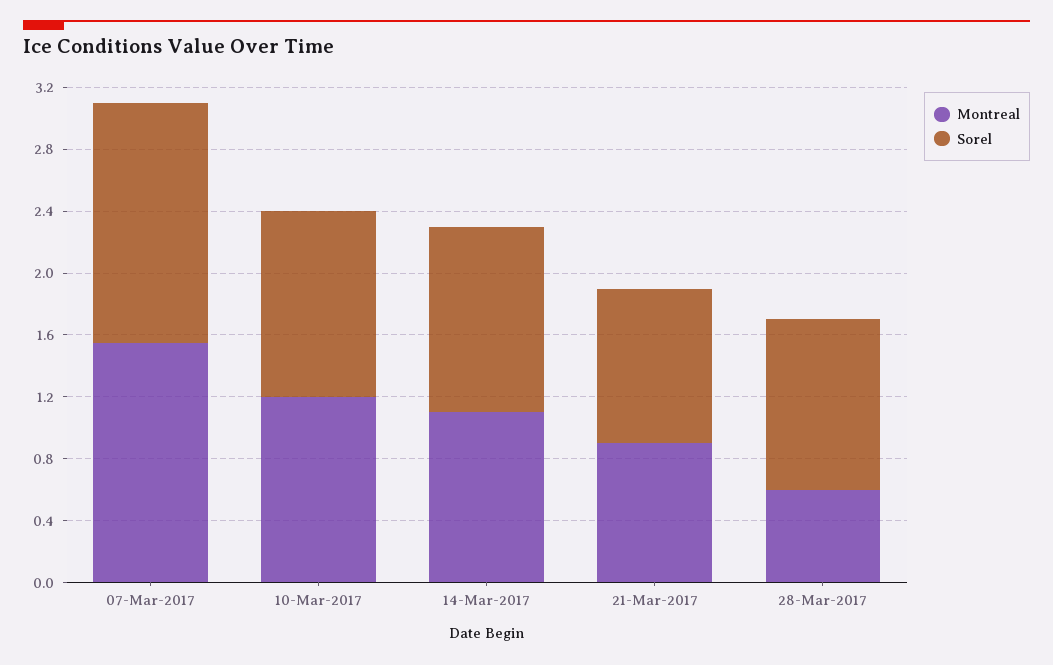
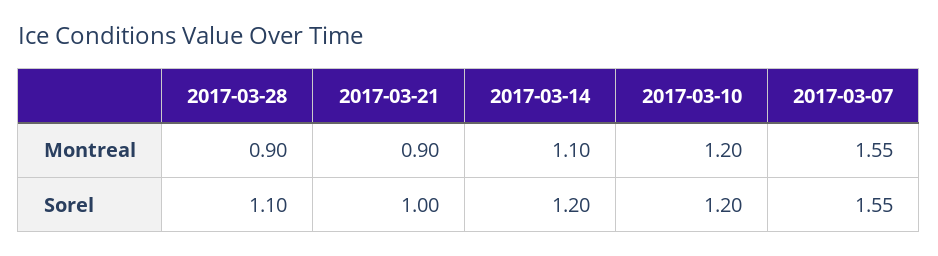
Montreal, 28-Mar-2017: 0.6 -> 0.9

